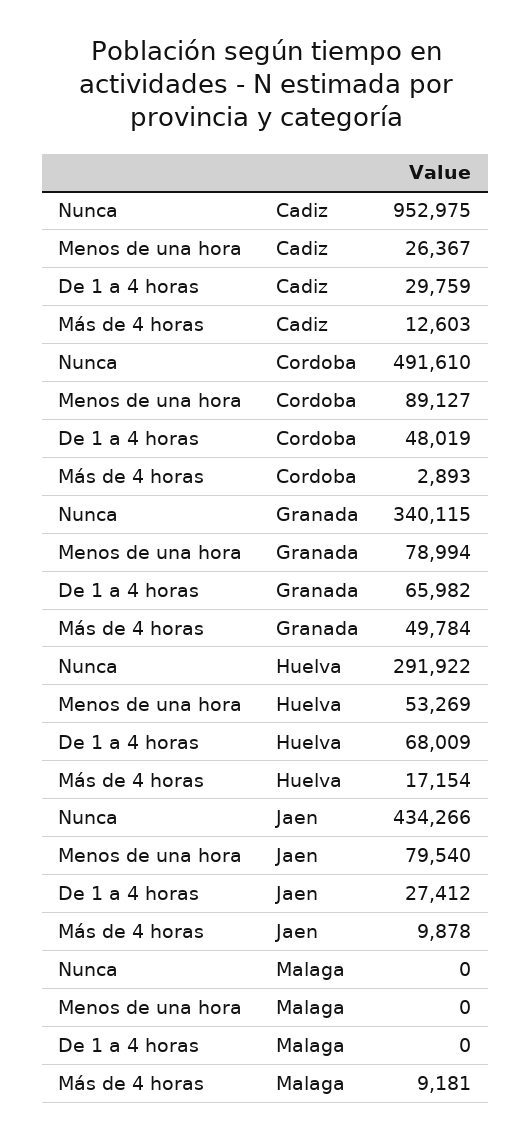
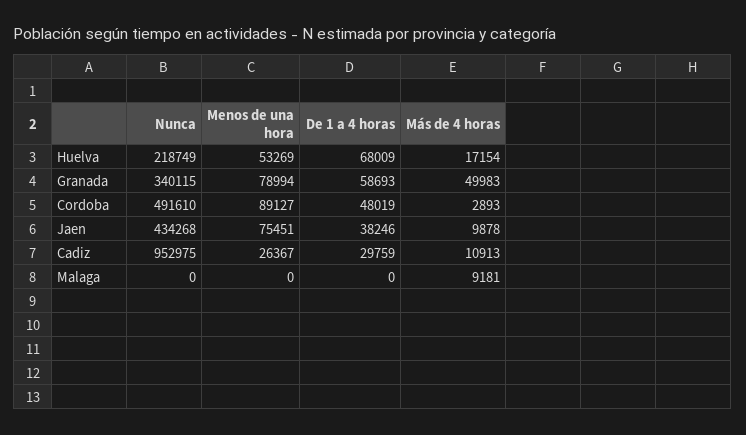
Más de 4 horas, Cadiz: 12603 -> 10913
De 1 a 4 horas, Granada: 65982 -> 58693
Más de 4 horas, Granada: 49784 -> 49983
Nunca, Huelva: 291922 -> 218749
Nunca, Jaen: 434266 -> 434268
Menos de una hora, Jaen: 79540 -> 75451
De 1 a 4 horas, Jaen: 27412 -> 38246

